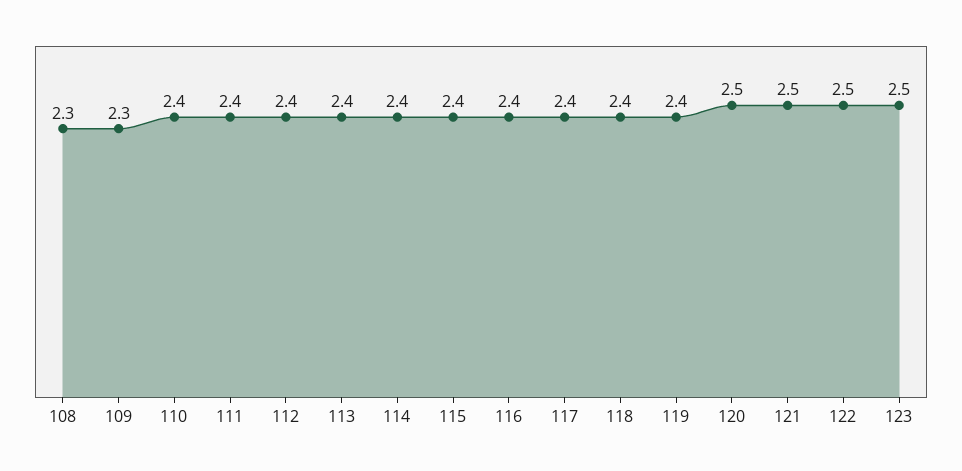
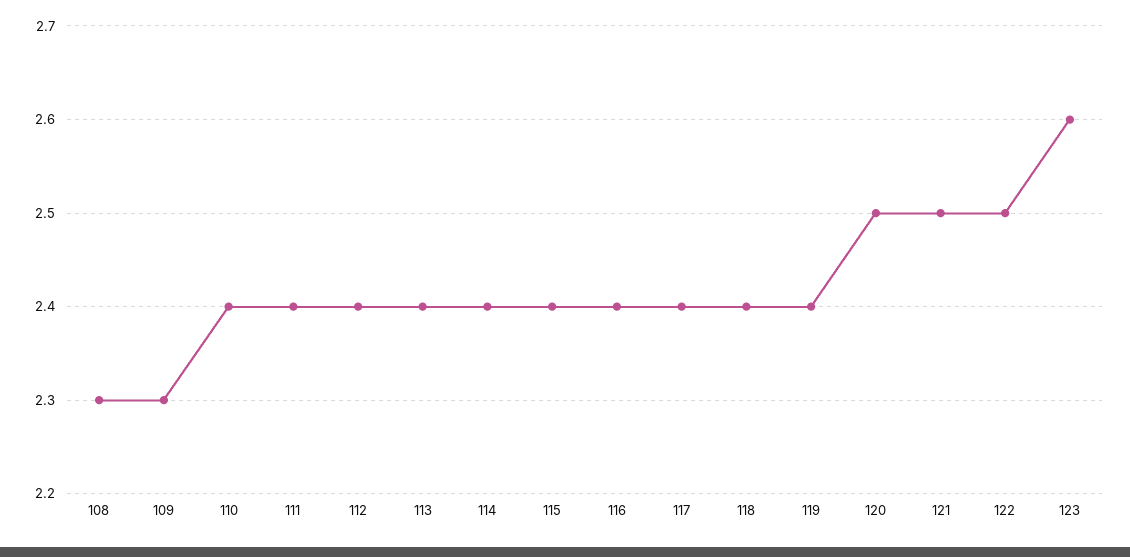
123: 2.5 -> 2.6

